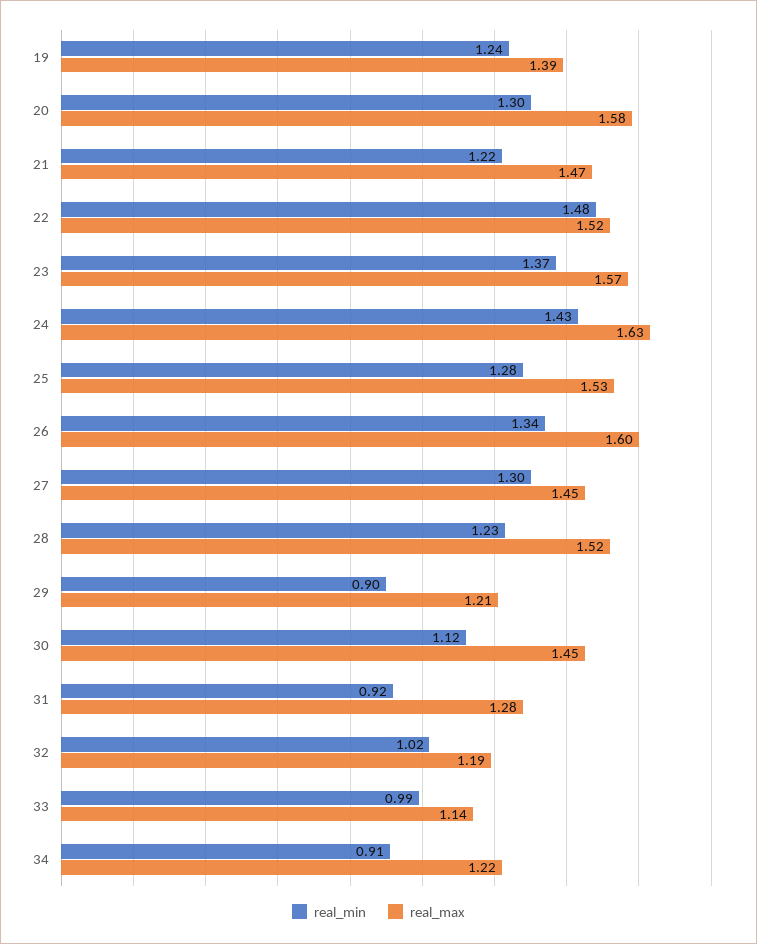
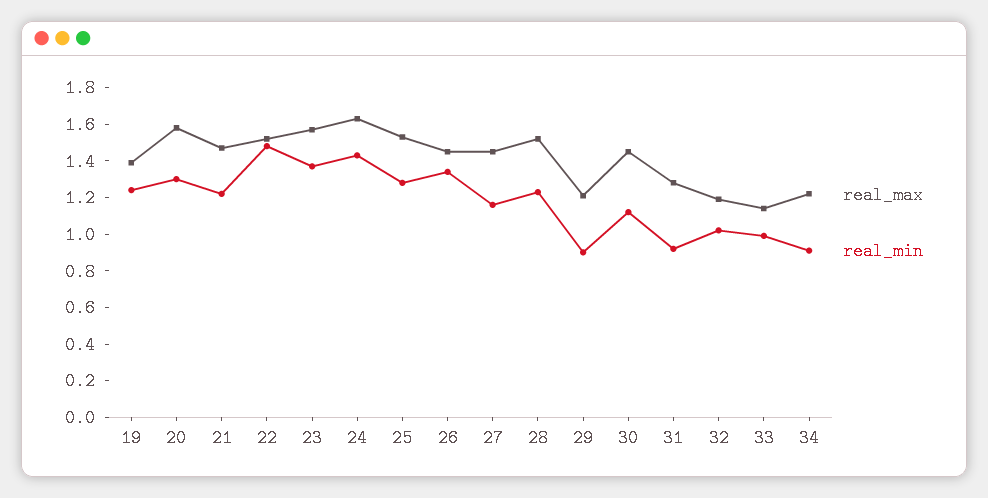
real_max, 26: 1.6 -> 1.45
real_min, 27: 1.3 -> 1.15

